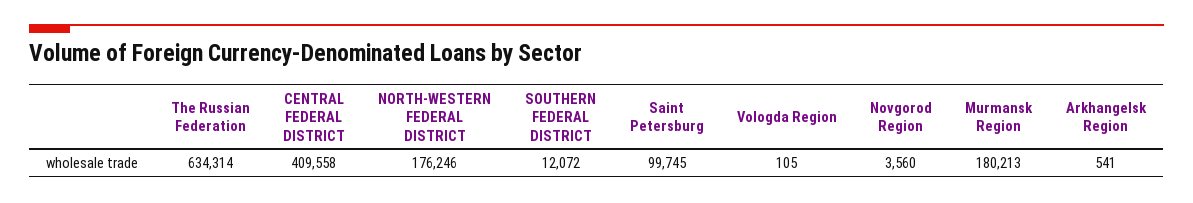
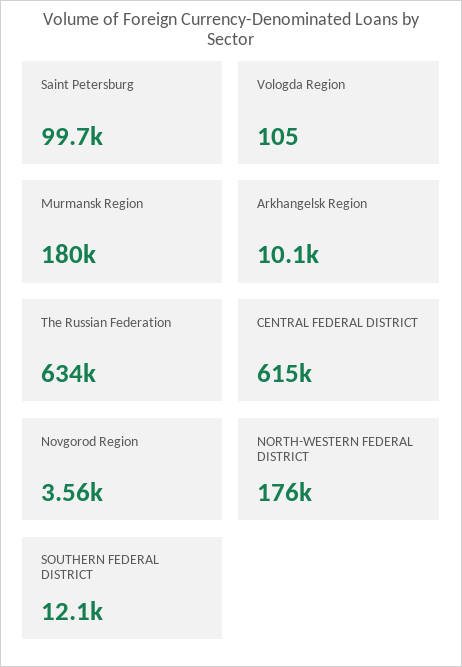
CENTRAL FEDERAL DISTRICT: 409558 -> 615000
Arkhangelsk Region: 541 -> 10100

